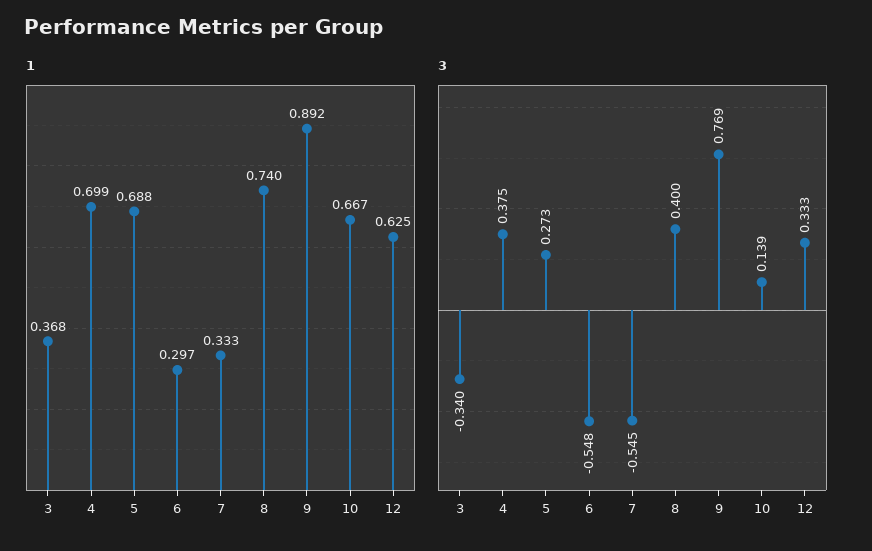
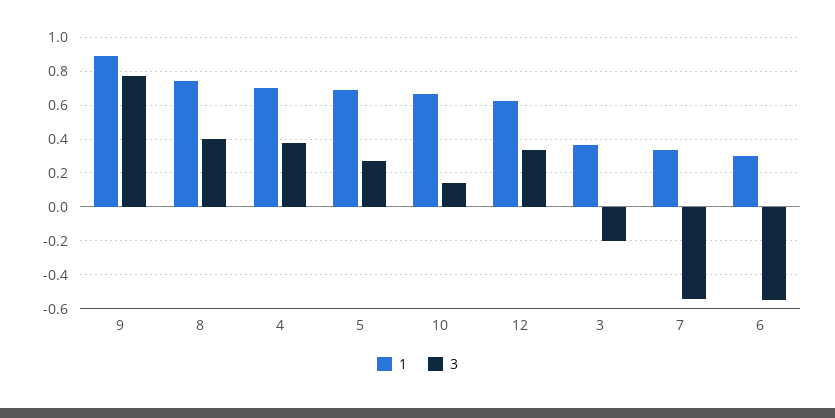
3, 3: -0.34 -> -0.2

